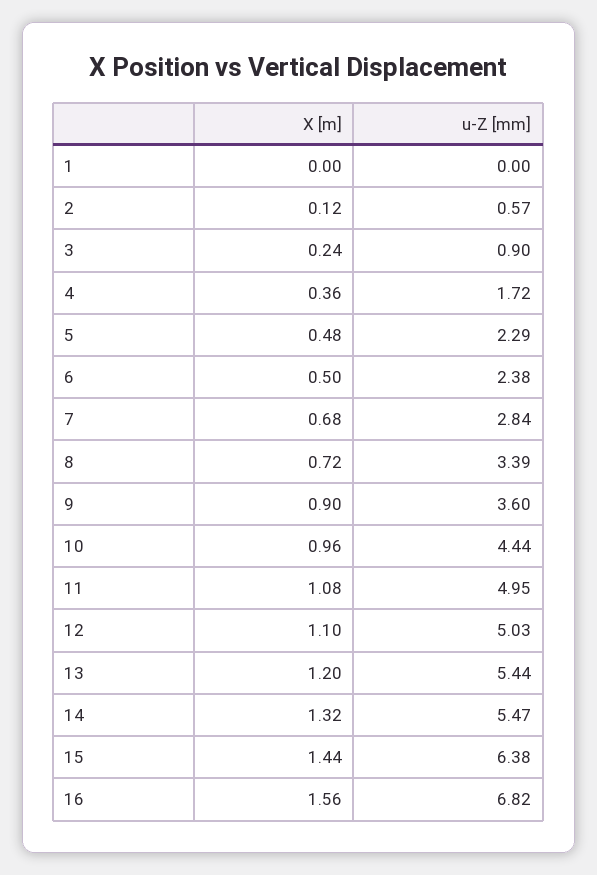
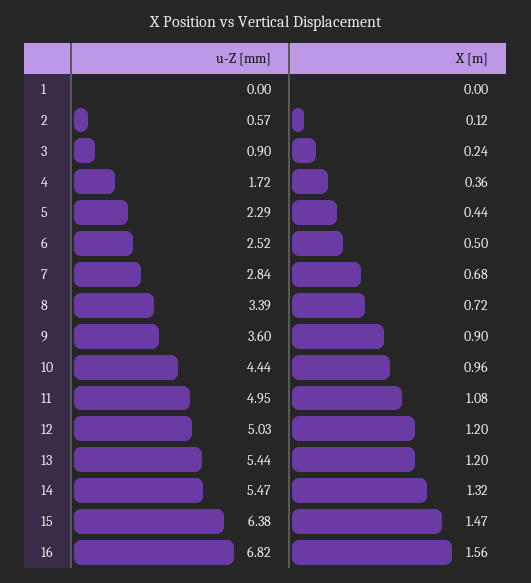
X [m], 5: 0.48 -> 0.44
u-Z [mm], 6: 2.38 -> 2.52
X [m], 12: 1.1 -> 1.2
X [m], 15: 1.44 -> 1.47

